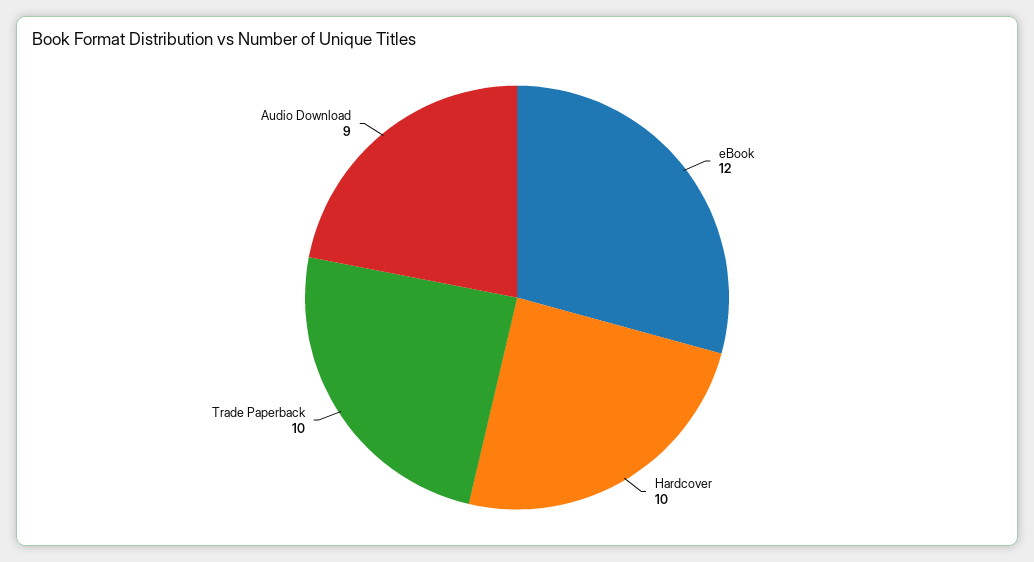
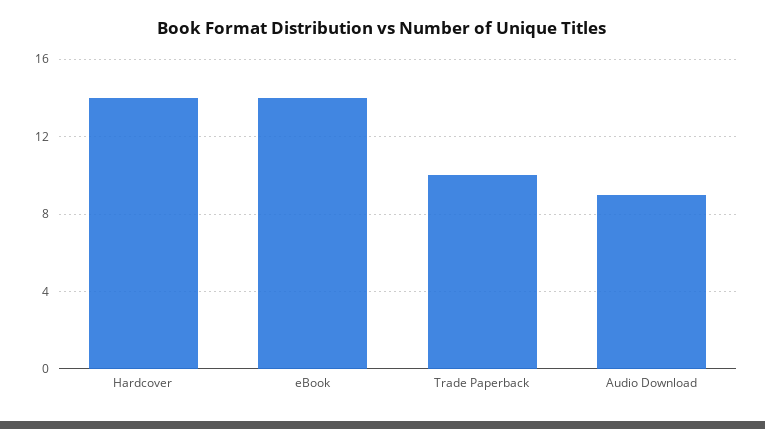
eBook: 12 -> 14
Hardcover: 10 -> 14

